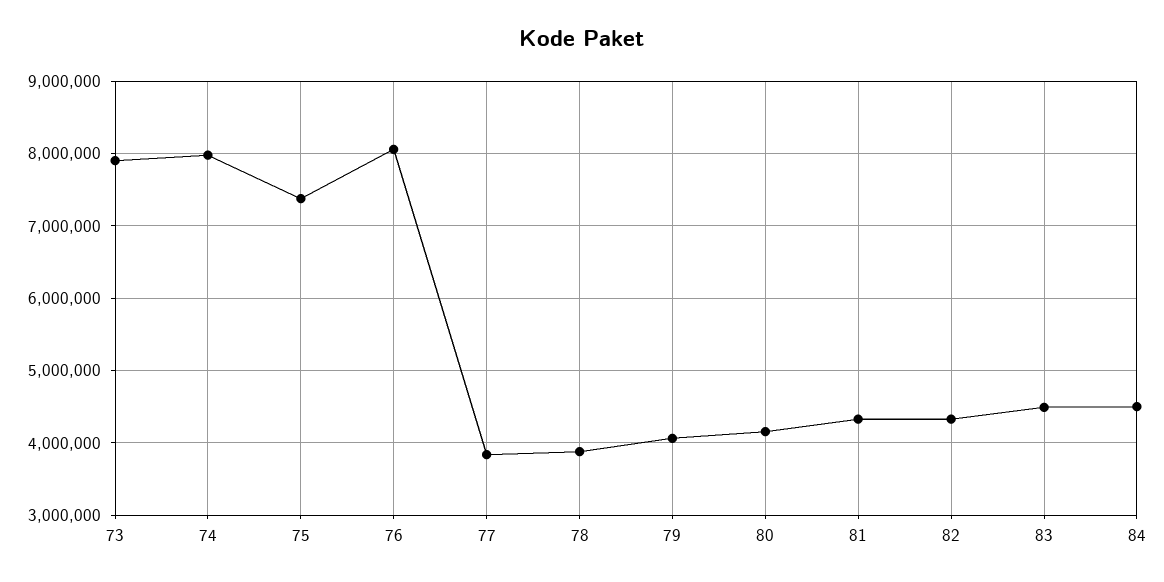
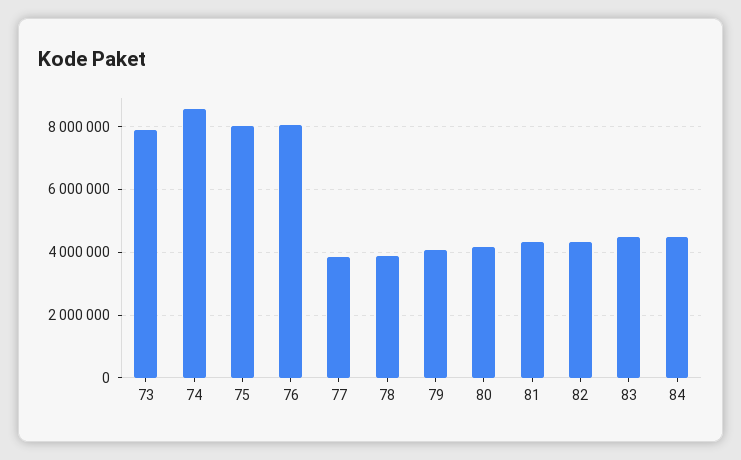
74: 8000000 -> 8600000
75: 7400000 -> 8000000

